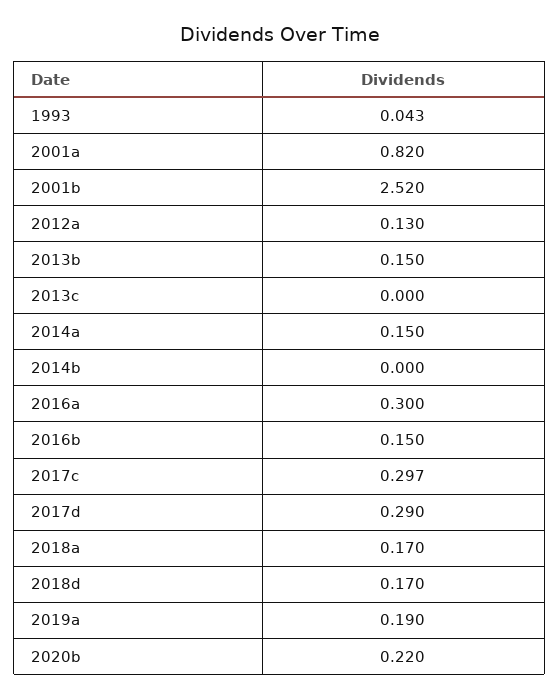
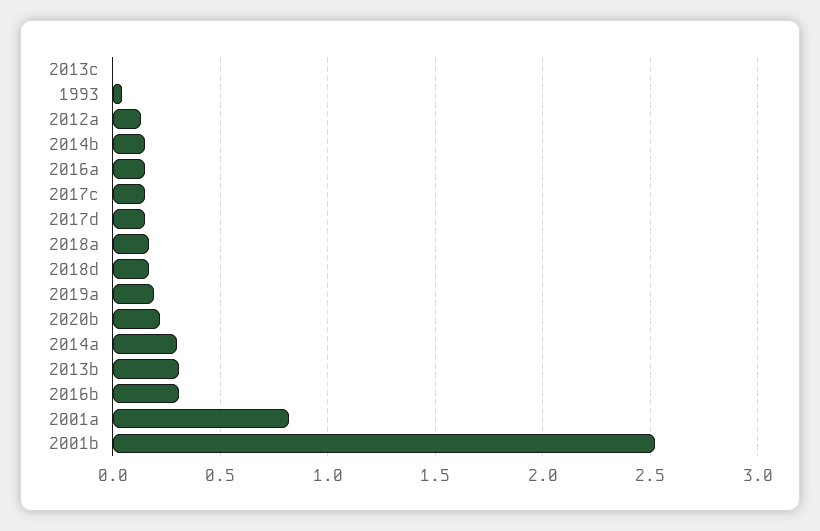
2013b: 0.15 -> 0.3
2014a: 0.15 -> 0.3
2014b: 0 -> 0.15
2016a: 0.3 -> 0.15
2016b: 0.15 -> 0.3
2017c: 0.297 -> 0.15
2017d: 0.29 -> 0.15

